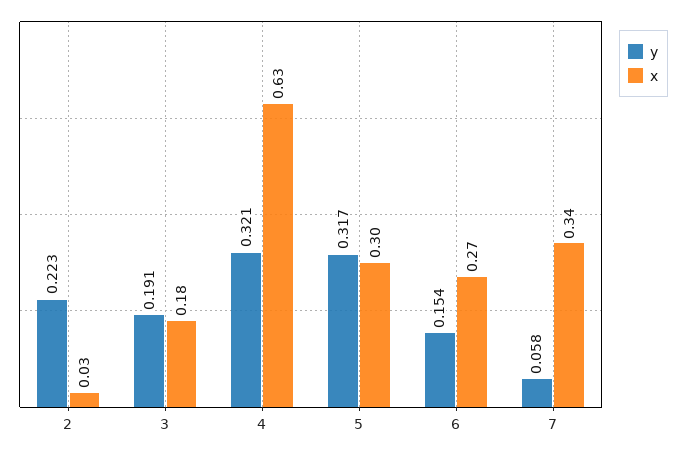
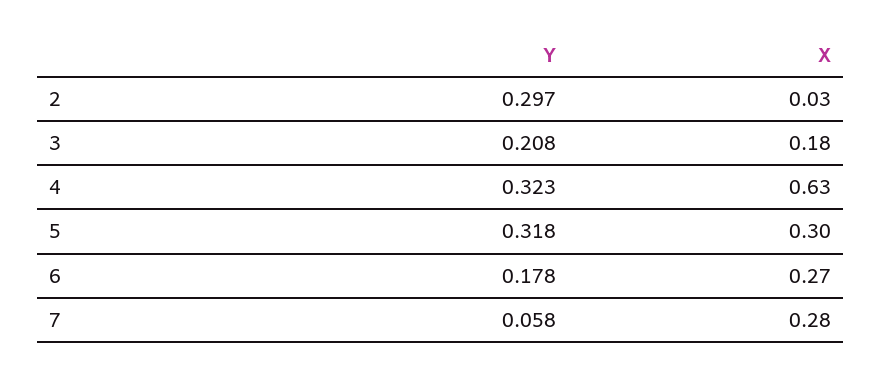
y, 2: 0.223 -> 0.297
y, 3: 0.191 -> 0.208
y, 4: 0.321 -> 0.323
y, 5: 0.317 -> 0.318
y, 6: 0.154 -> 0.178
x, 7: 0.34 -> 0.28

